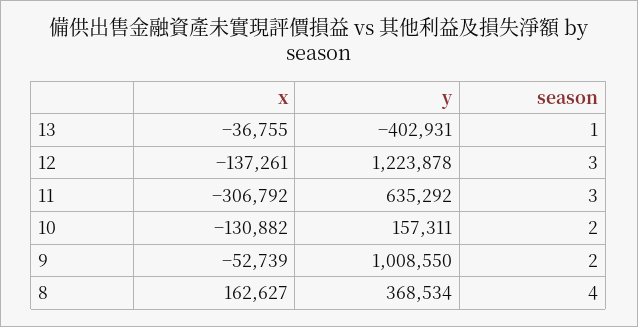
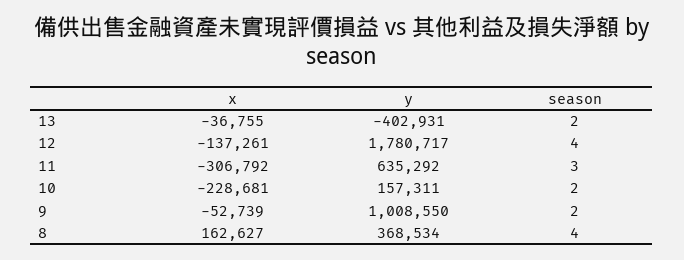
season, 13: 1 -> 2
y, 12: 1223878 -> 1780717
season, 12: 3 -> 4
x, 10: -130882 -> -228681

